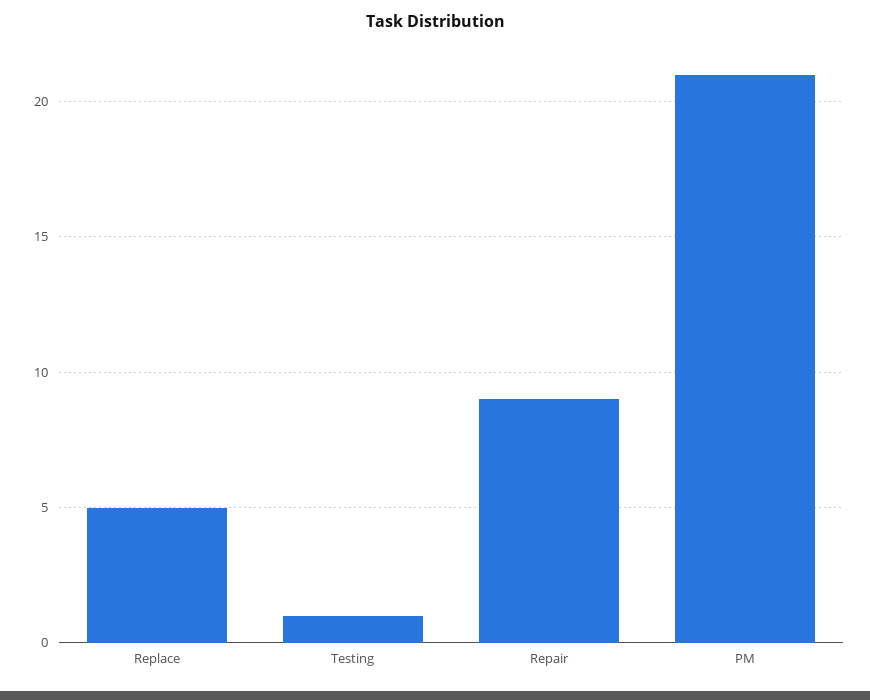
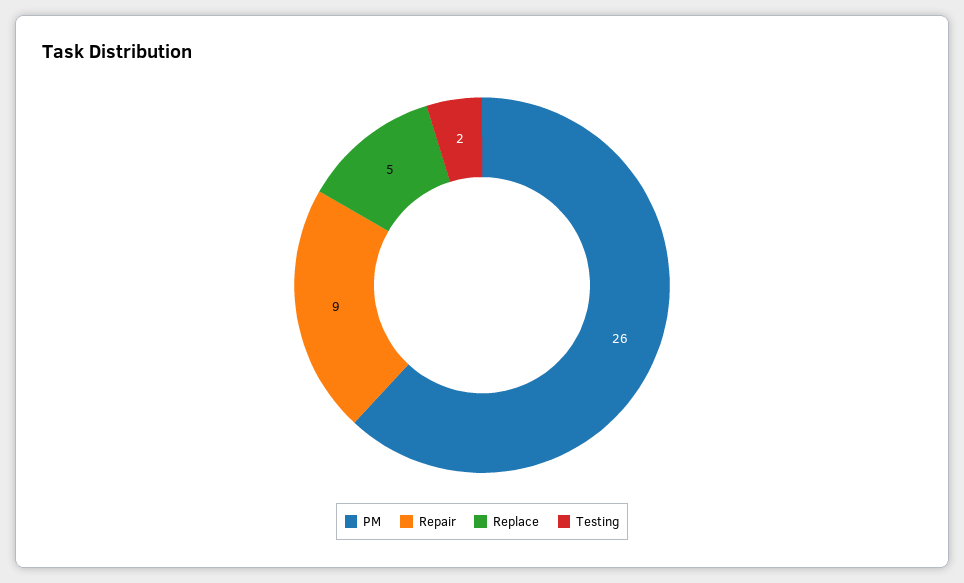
Testing: 1 -> 2
PM: 21 -> 26

